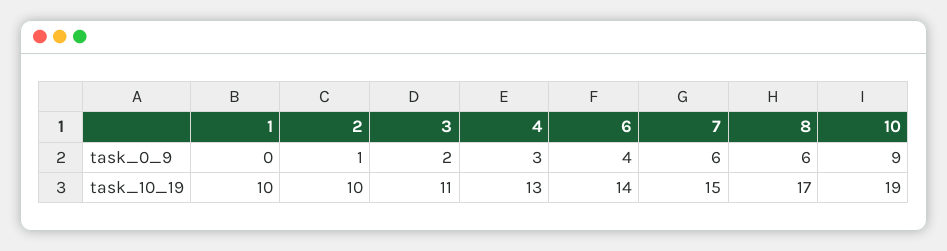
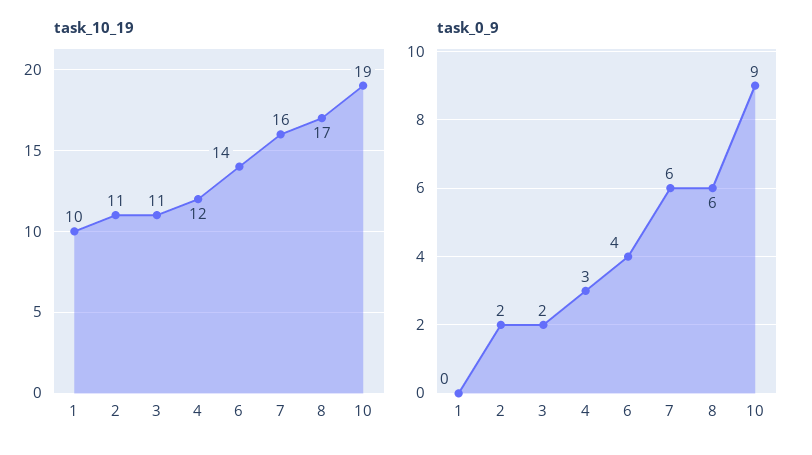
task_0_9, 2: 1 -> 2
task_10_19, 2: 10 -> 11
task_10_19, 4: 13 -> 12
task_10_19, 7: 15 -> 16

